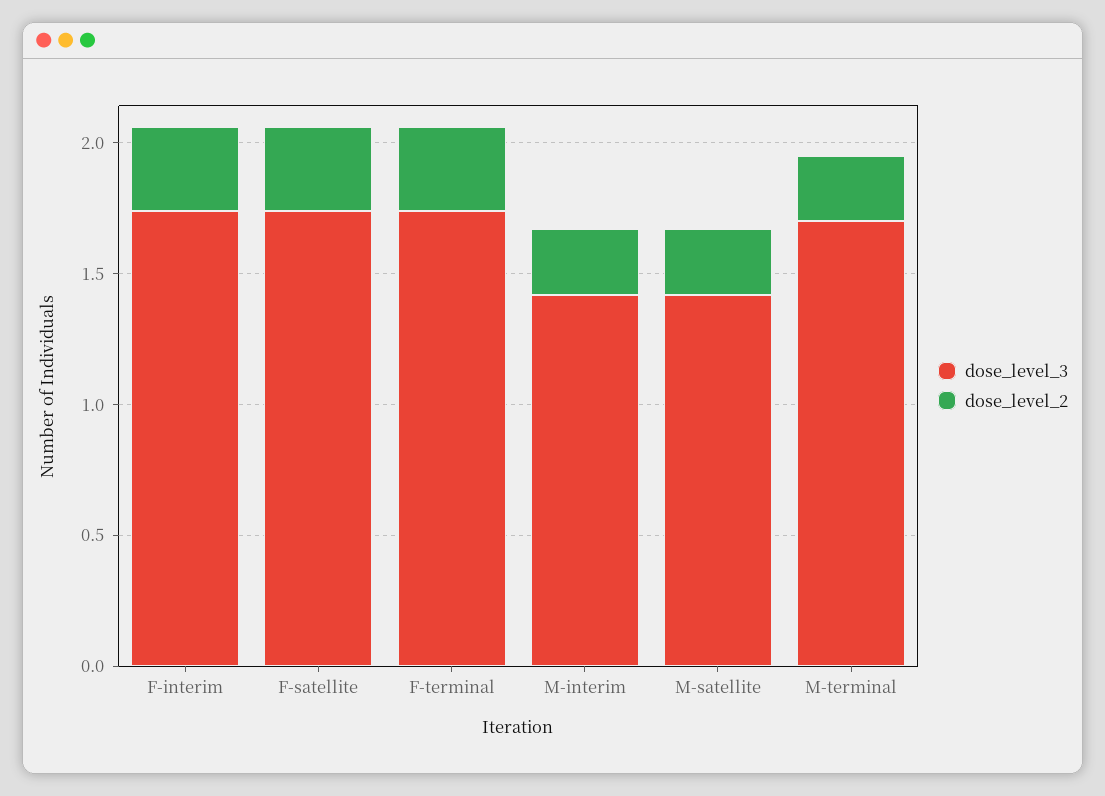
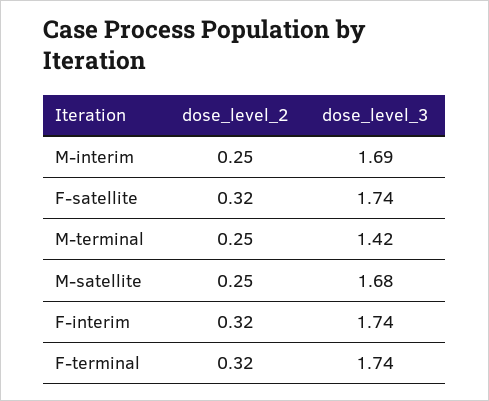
dose_level_3, M-interim: 1.4 -> 1.69
dose_level_3, M-satellite: 1.4 -> 1.68
dose_level_3, M-terminal: 1.7 -> 1.42

